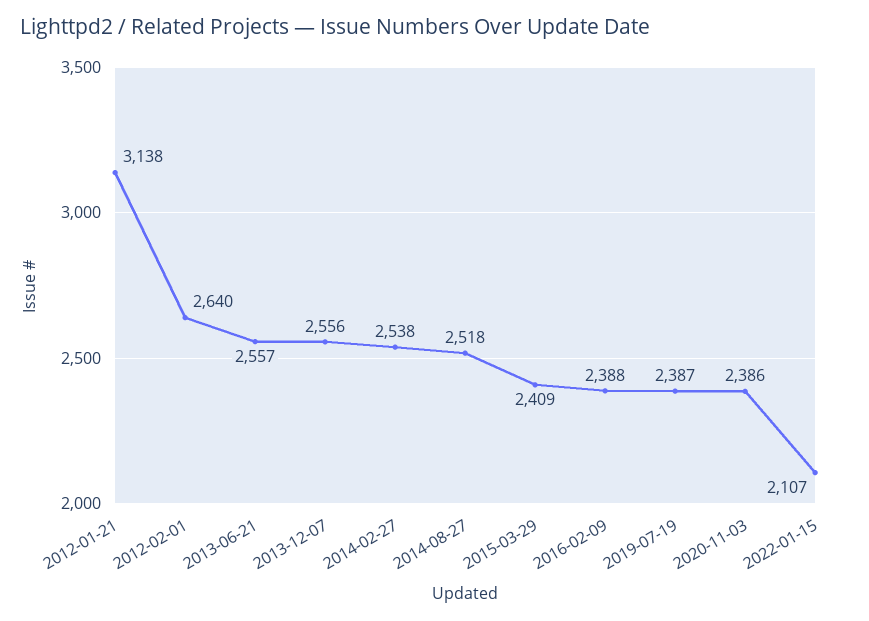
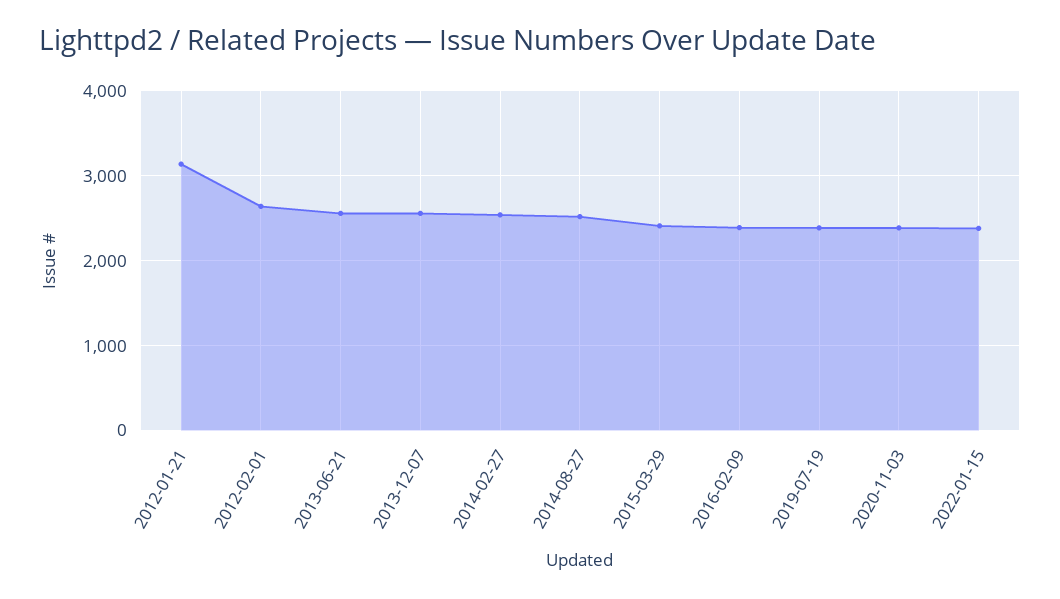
2022-01-15: 2107 -> 2400

